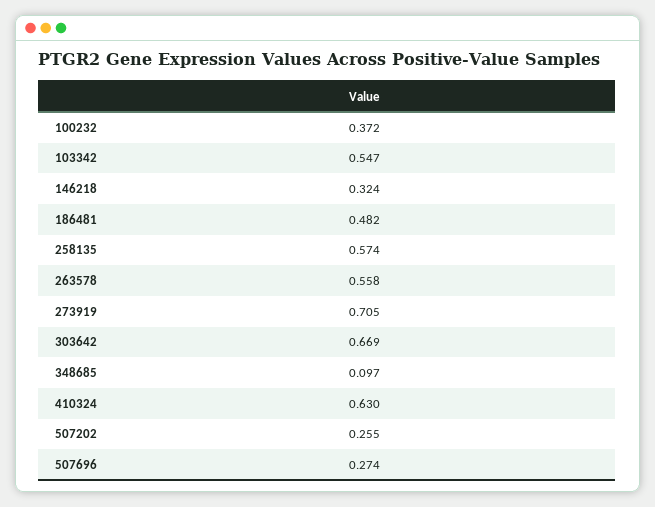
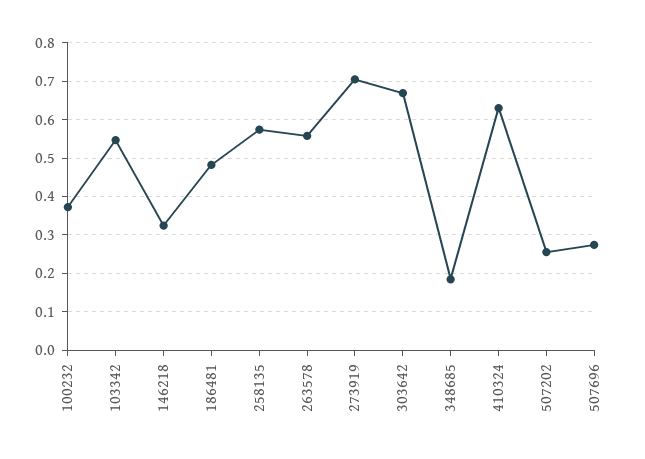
348685: 0.097 -> 0.18

